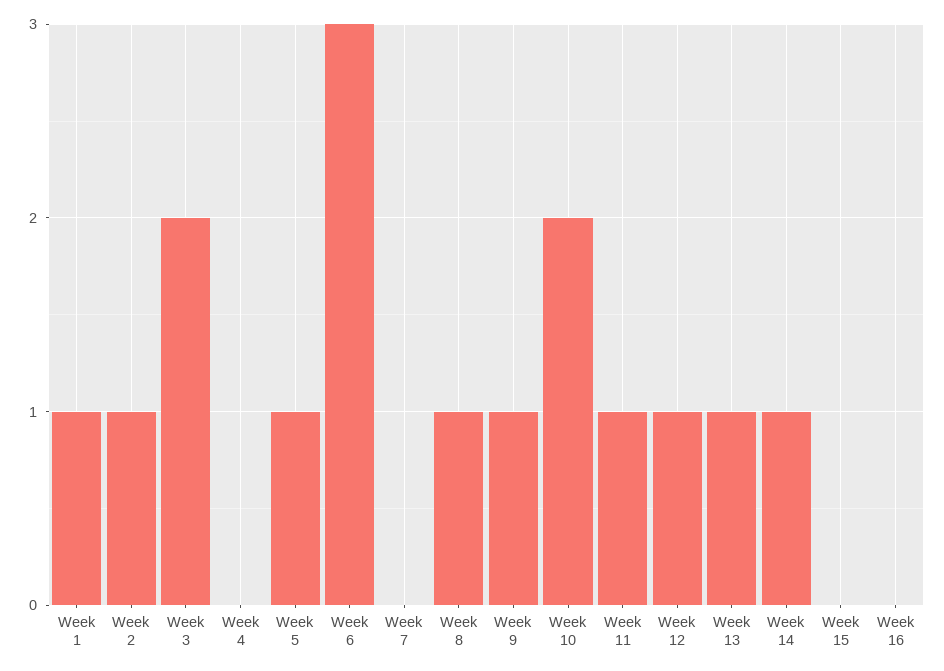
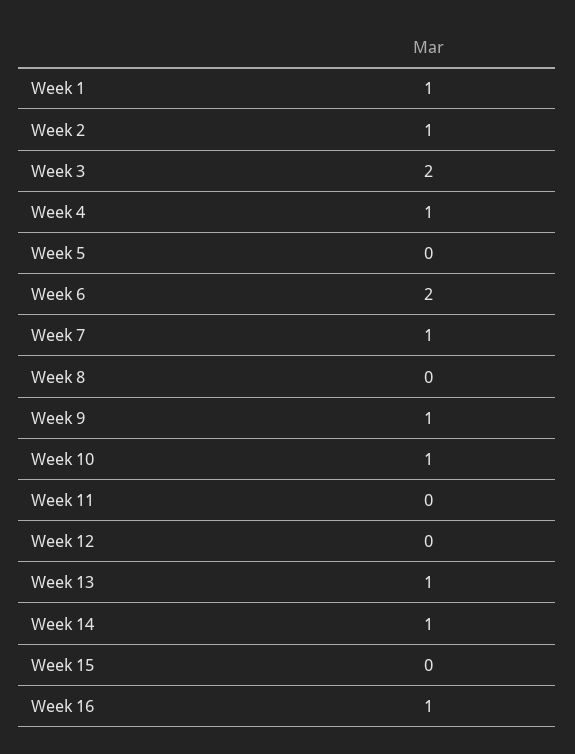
Week 4: 0 -> 1
Week 5: 1 -> 0
Week 6: 3 -> 2
Week 7: 0 -> 1
Week 8: 1 -> 0
Week 10: 2 -> 1
Week 11: 1 -> 0
Week 12: 1 -> 0
Week 16: 0 -> 1

